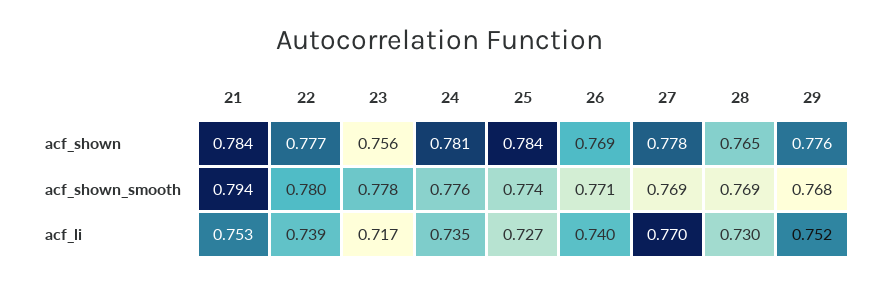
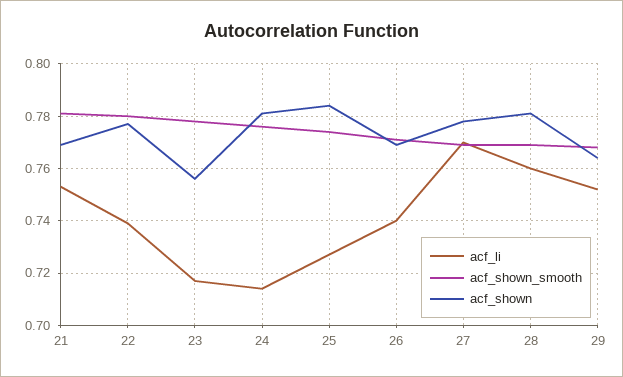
acf_shown, 21: 0.784 -> 0.77
acf_shown, 28: 0.765 -> 0.78
acf_shown, 29: 0.776 -> 0.765
acf_shown_smooth, 21: 0.794 -> 0.78
acf_li, 24: 0.735 -> 0.715
acf_li, 28: 0.73 -> 0.76

